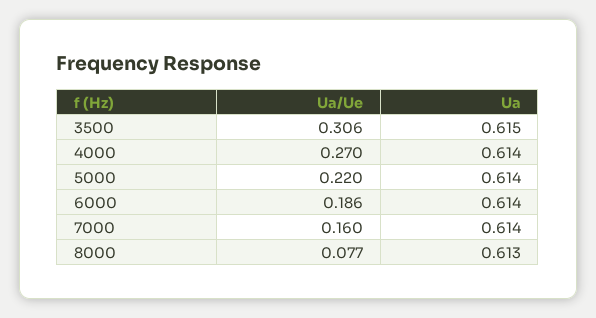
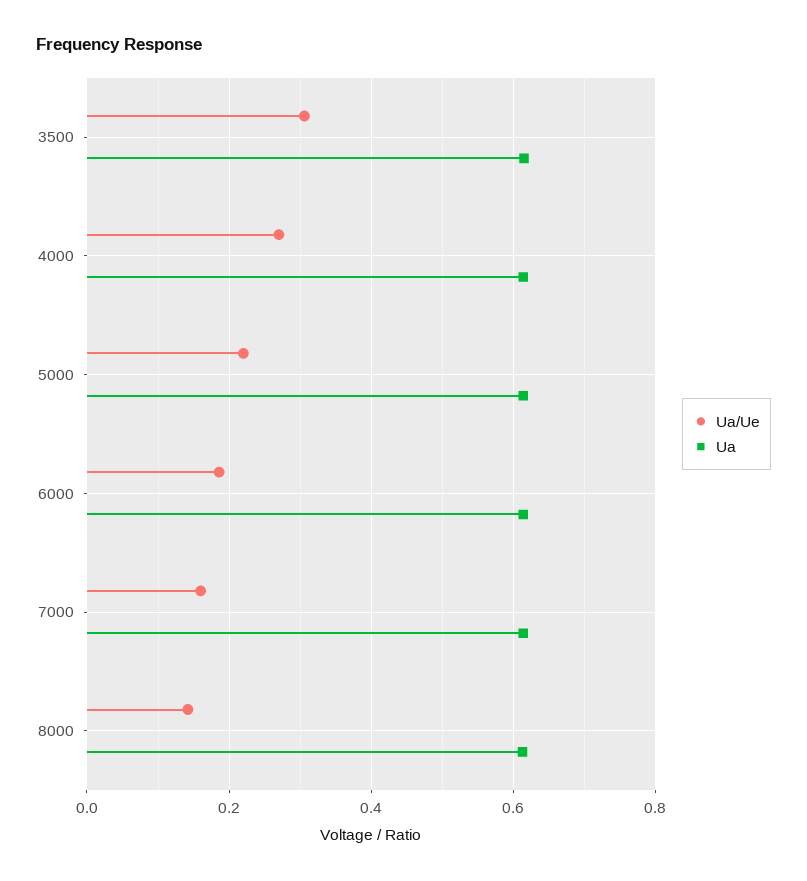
Ua/Ue, 8000: 0.077 -> 0.14

